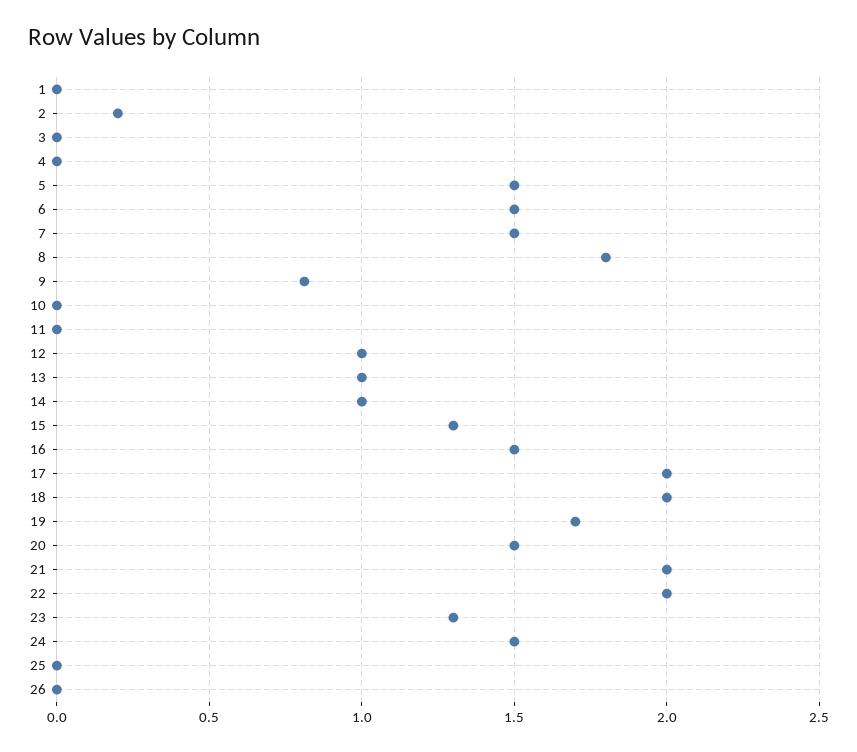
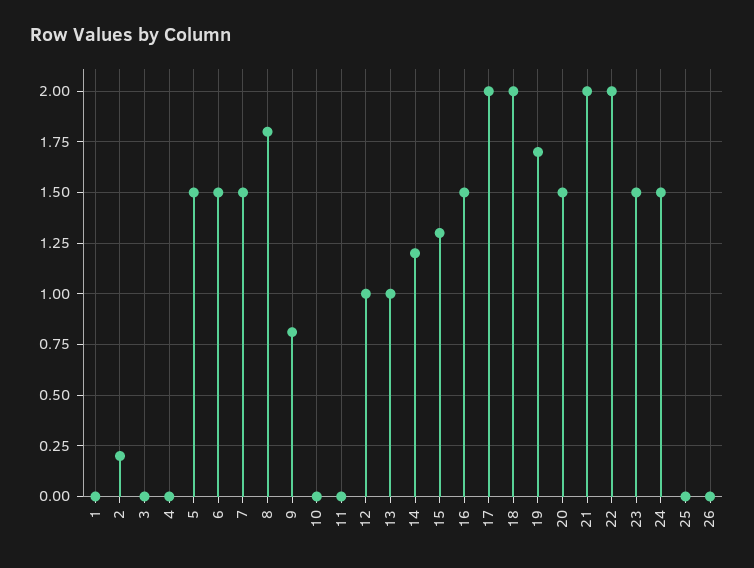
14: 1 -> 1.2
23: 1.3 -> 1.5

